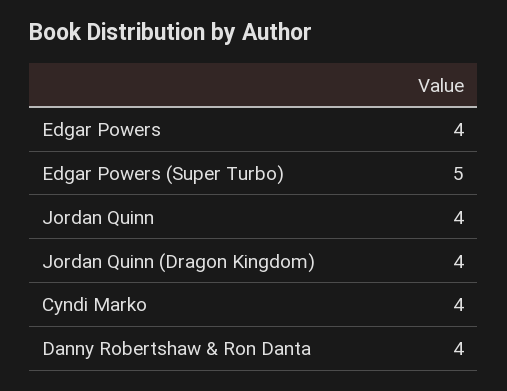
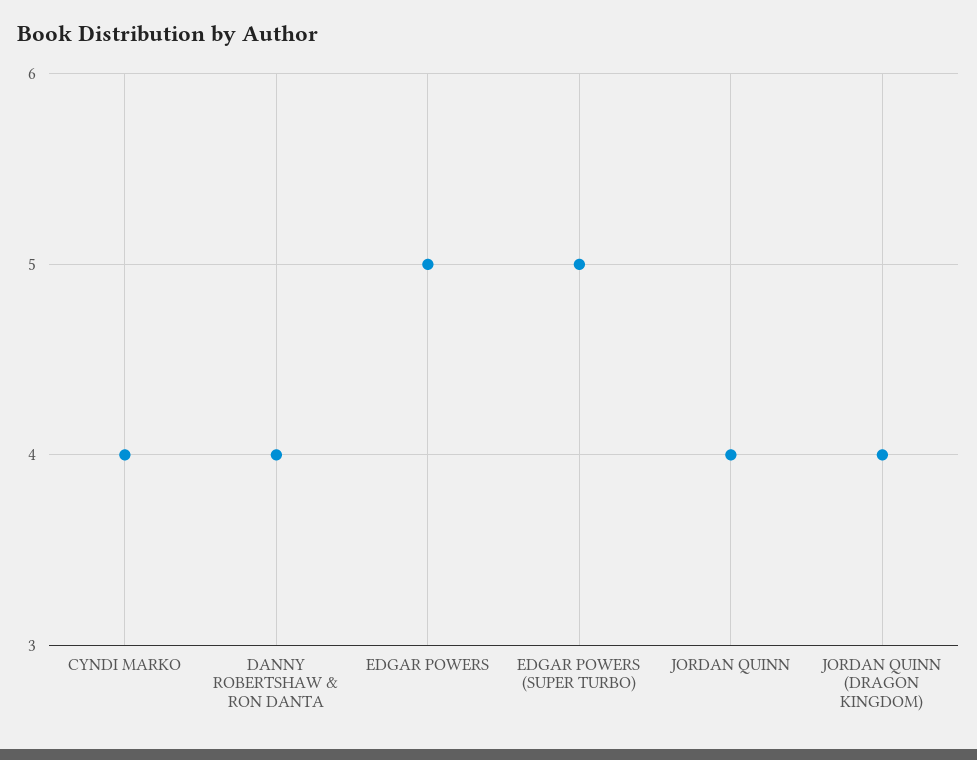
Edgar Powers: 4 -> 5

